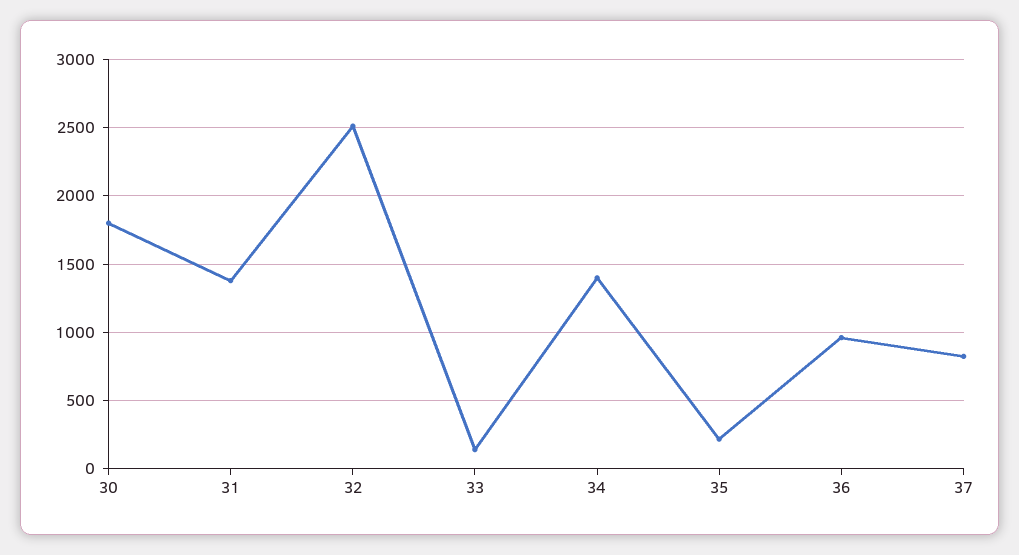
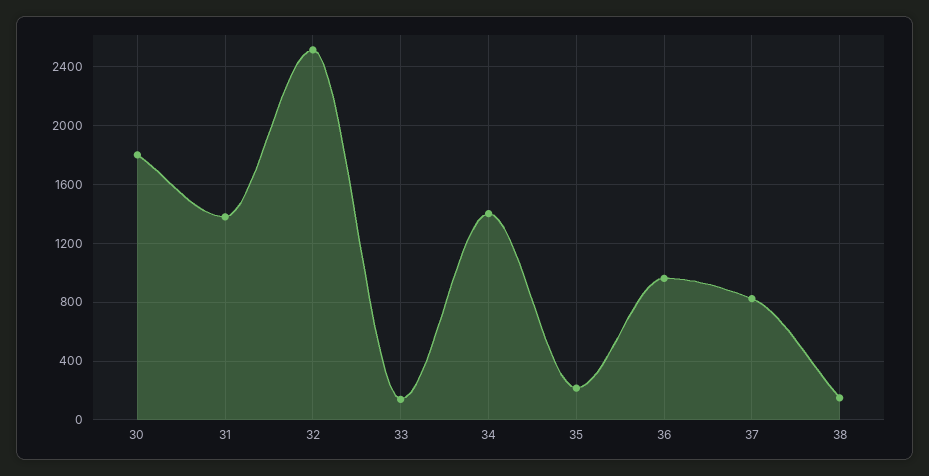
38: none -> 150

